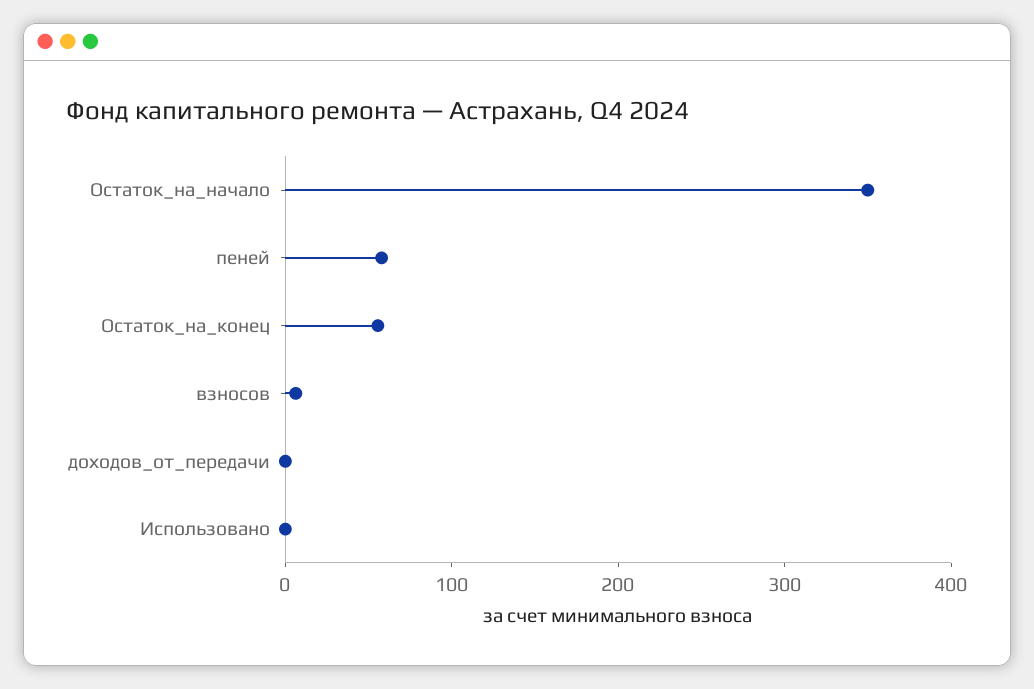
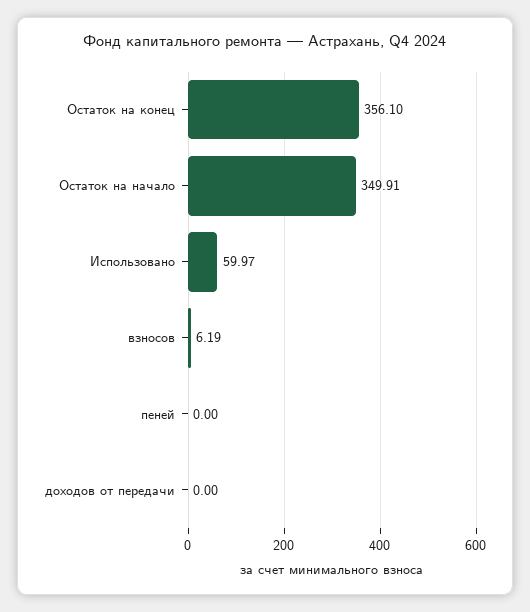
пеней: 60 -> 0
Остаток_на_конец: 60 -> 356.1
Использовано: 0 -> 59.97

